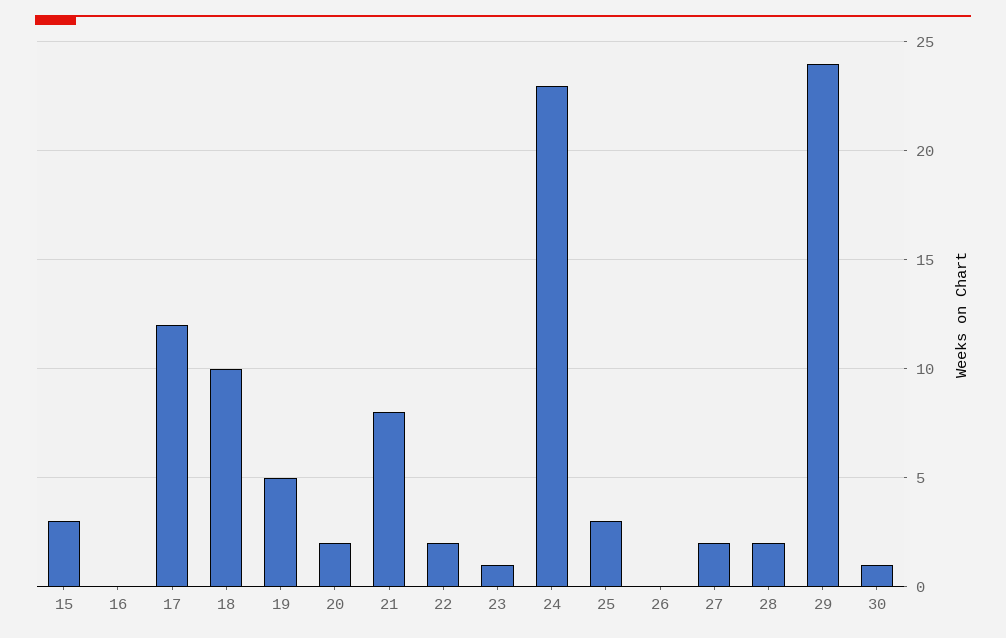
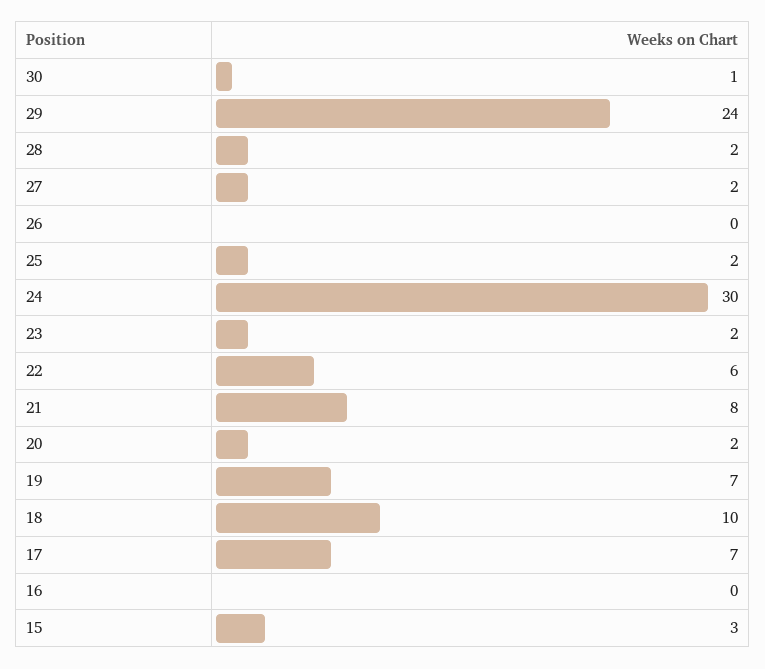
17: 12 -> 7
19: 5 -> 7
22: 2 -> 6
23: 1 -> 2
24: 23 -> 30
25: 3 -> 2

